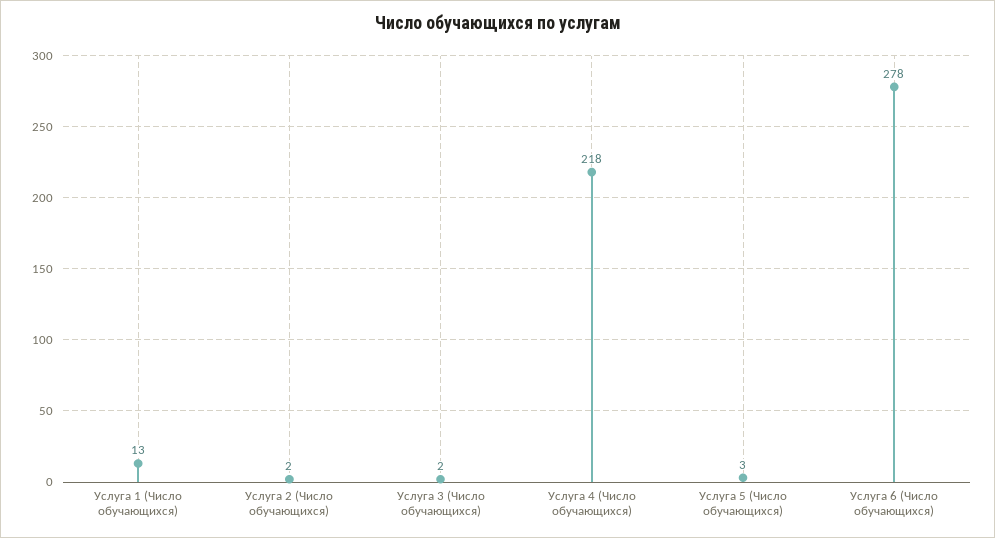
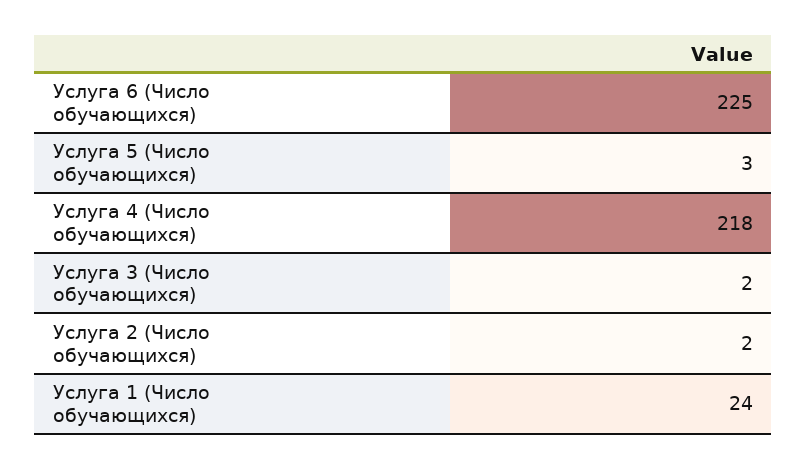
Услуга 1 (Число обучающихся): 13 -> 24
Услуга 6 (Число обучающихся): 278 -> 225

